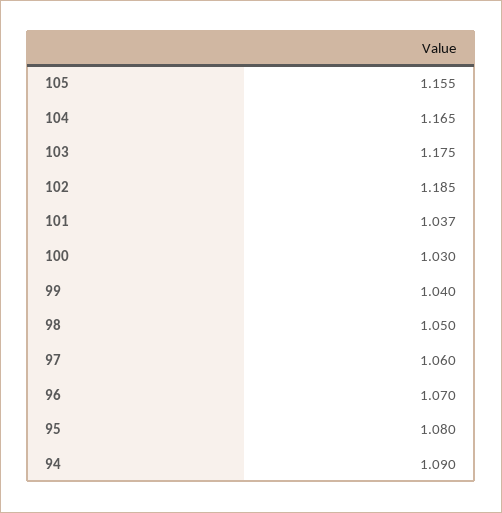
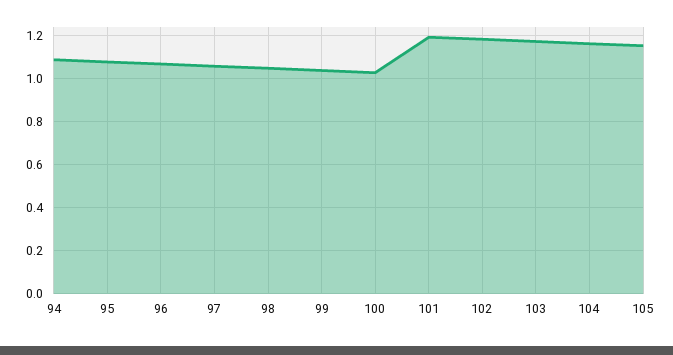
101: 1.037 -> 1.2

